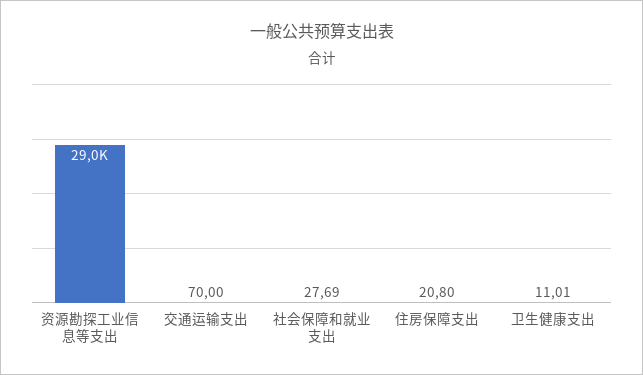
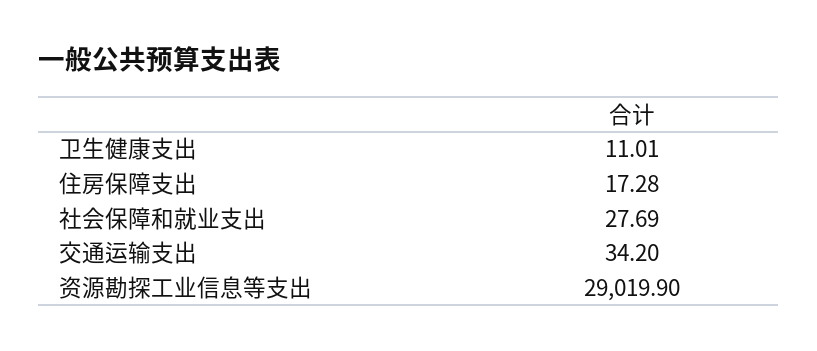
交通运输支出: 70 -> 34.2
住房保障支出: 20.8 -> 17.28

